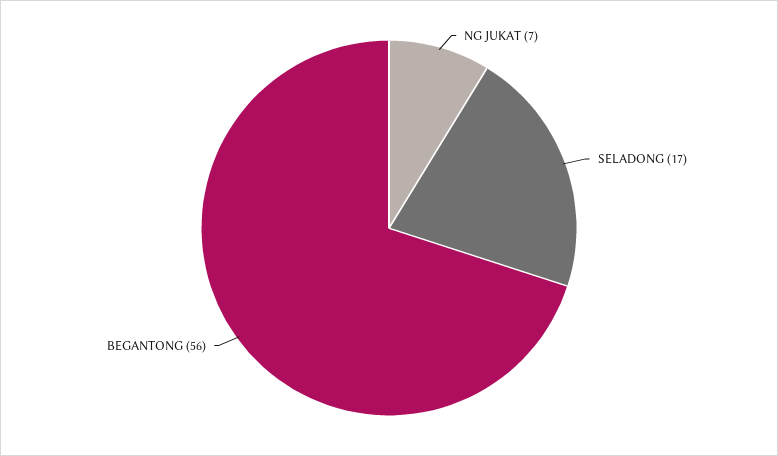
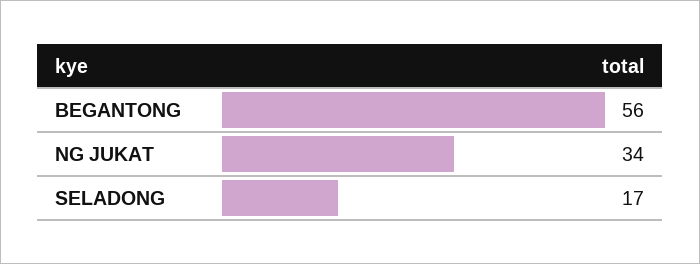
NG JUKAT: 7 -> 34

